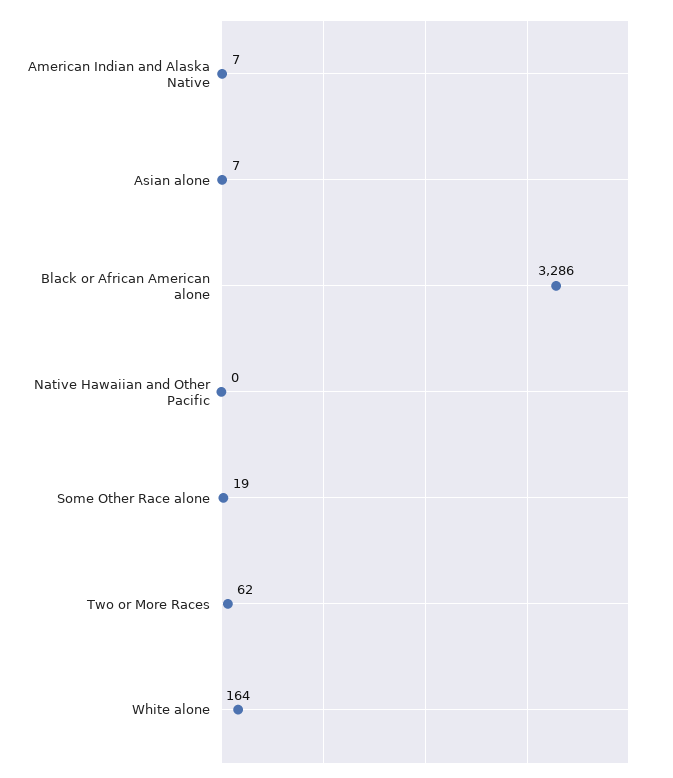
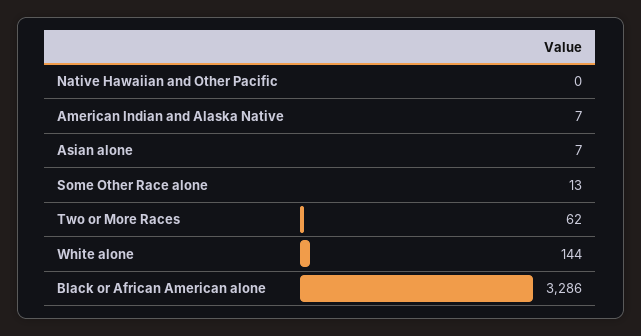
Some Other Race alone: 19 -> 13
White alone: 164 -> 144

